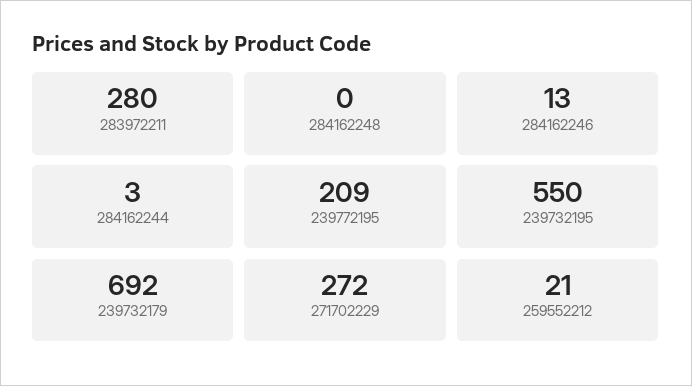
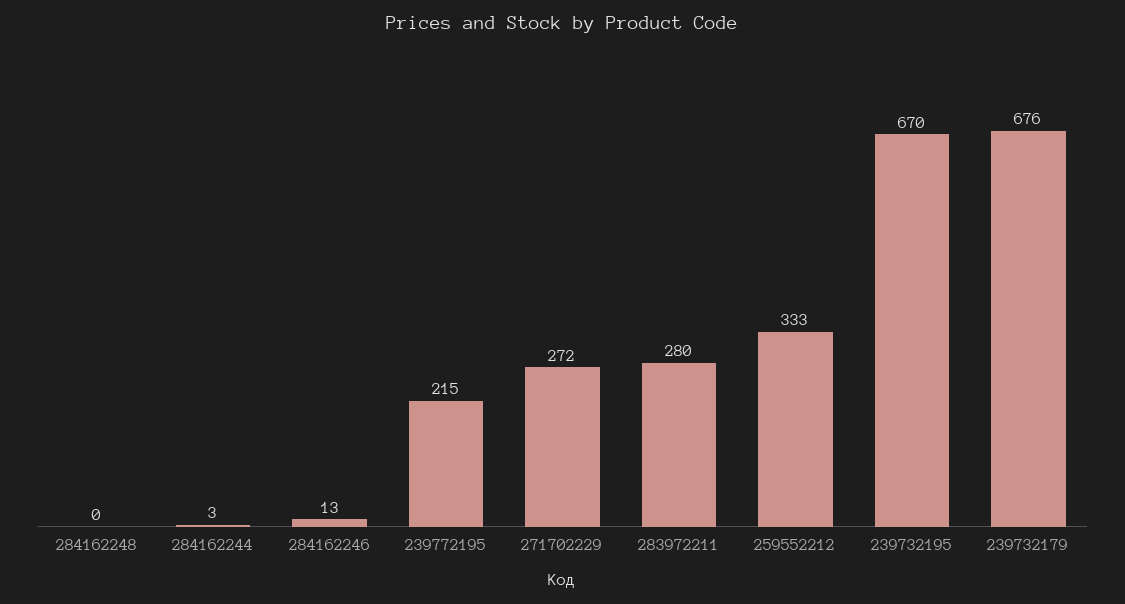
239772195: 209 -> 215
239732195: 550 -> 670
239732179: 692 -> 676
259552212: 21 -> 333

